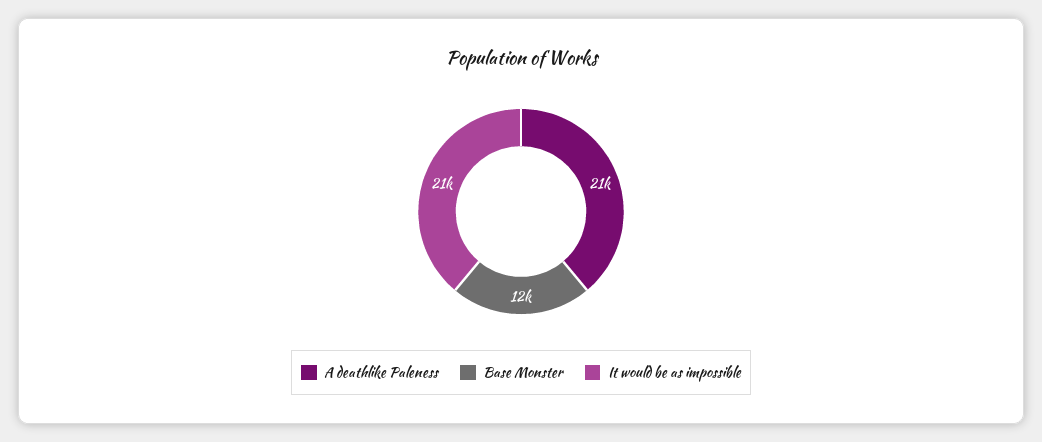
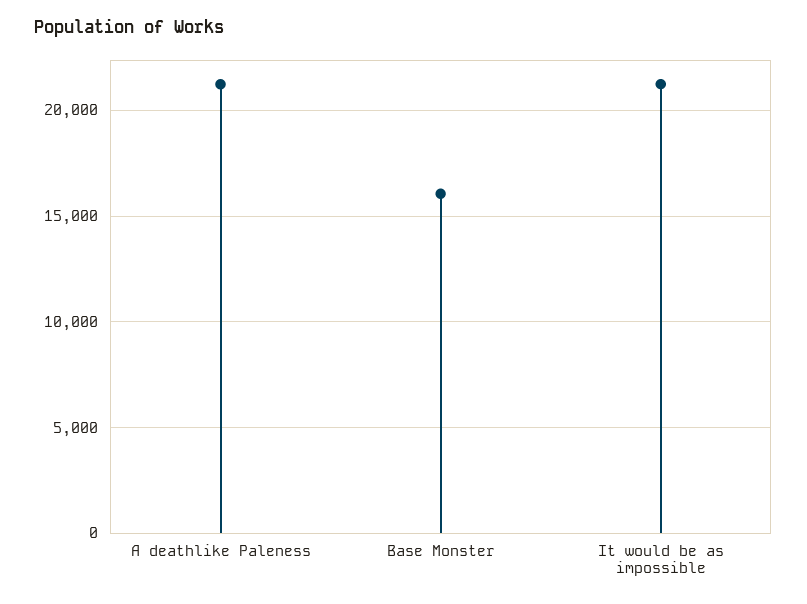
Base Monster: 12000 -> 16000

